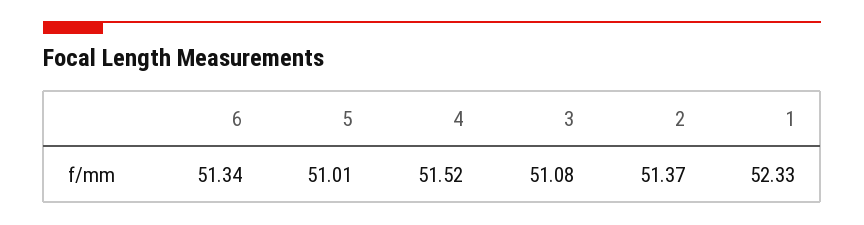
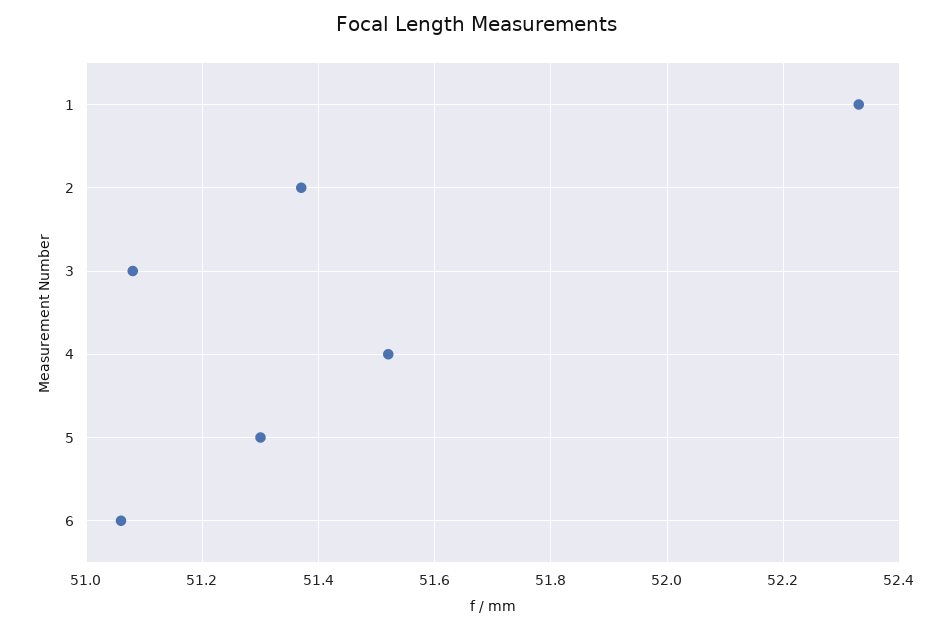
6: 51.34 -> 51.05
5: 51.01 -> 51.3

